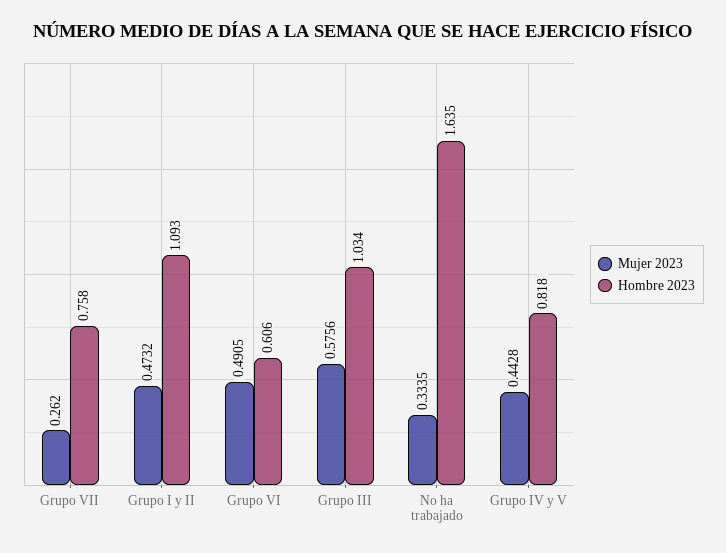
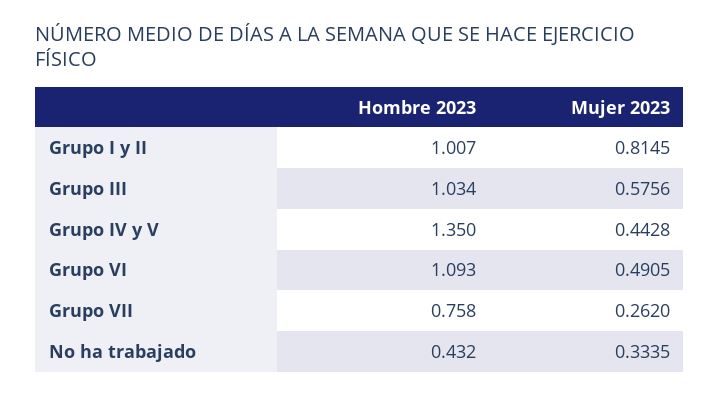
Mujer 2023, Grupo I y II: 0.4732 -> 0.8145
Hombre 2023, Grupo I y II: 1.093 -> 1.007
Hombre 2023, Grupo VI: 0.606 -> 1.093
Hombre 2023, No ha trabajado: 1.635 -> 0.432
Hombre 2023, Grupo IV y V: 0.818 -> 1.35

